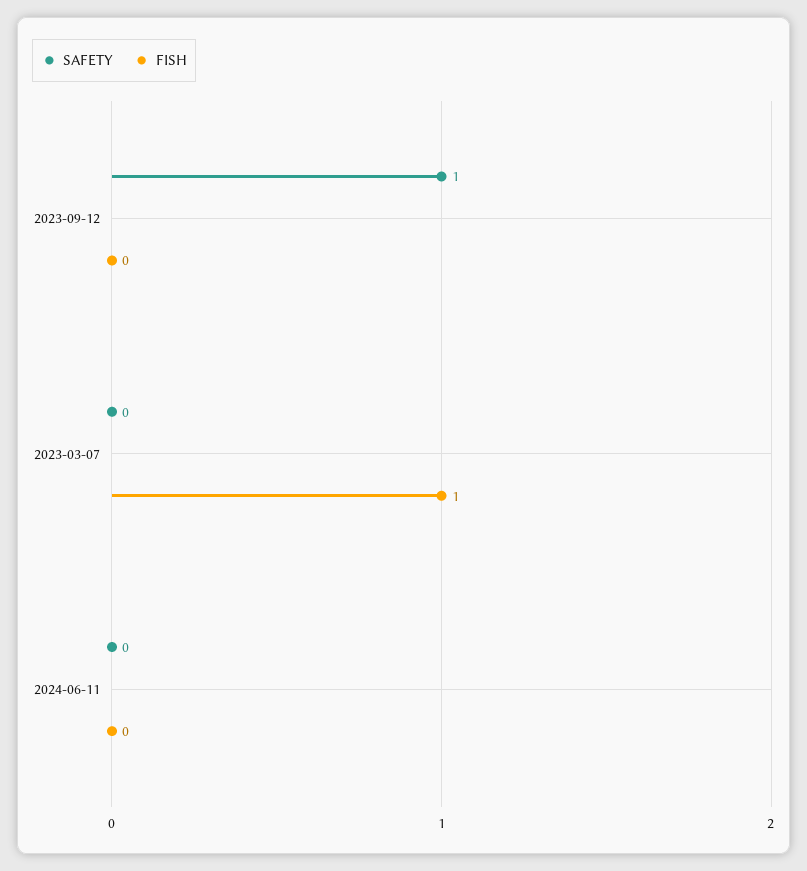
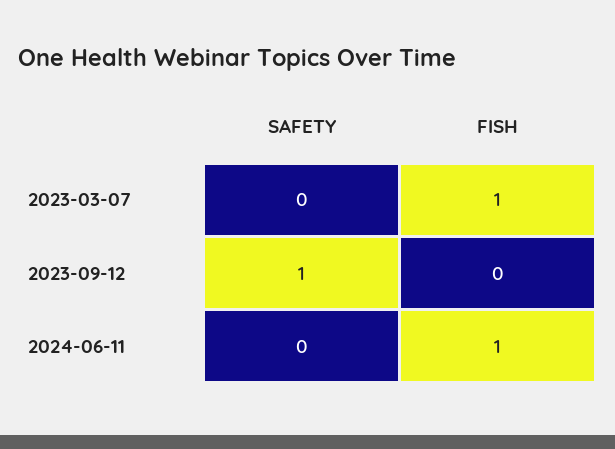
FISH, 2024-06-11: 0 -> 1

